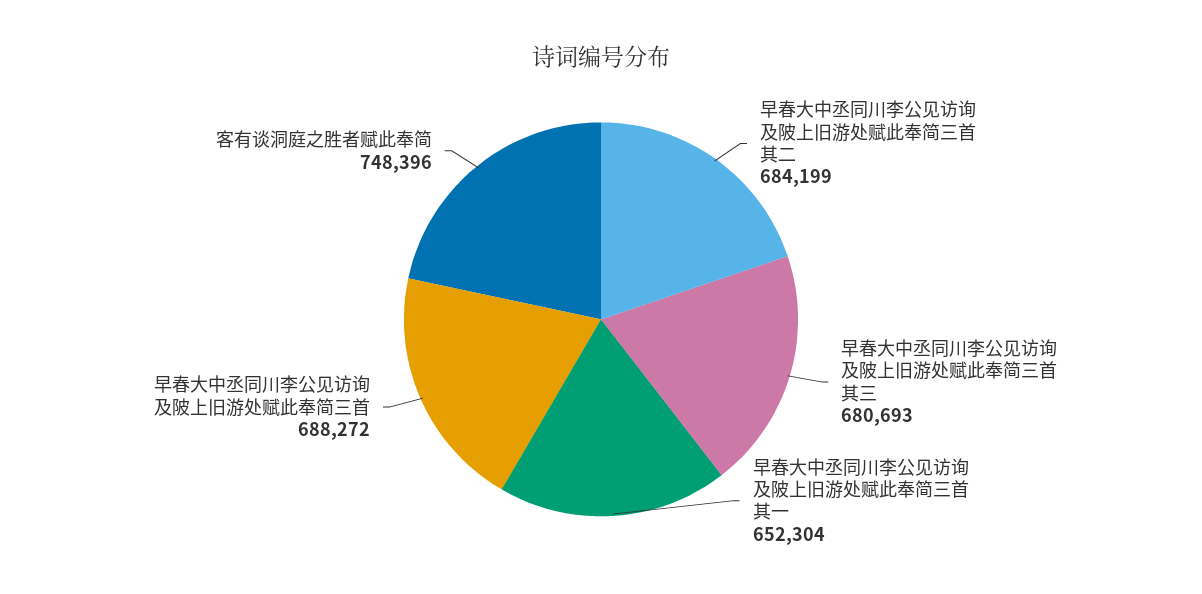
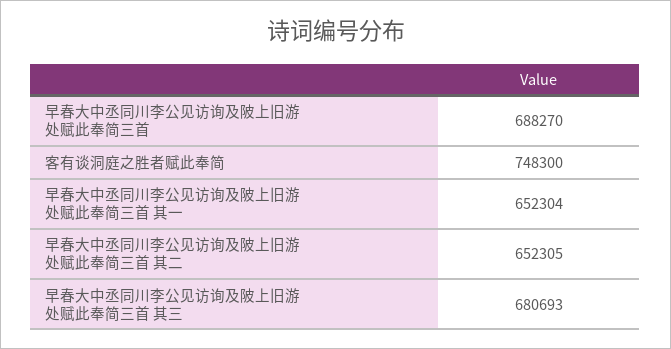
早春大中丞同川李公见访询及陂上旧游处赋此奉简三首 其二: 684199 -> 652305
早春大中丞同川李公见访询及陂上旧游处赋此奉简三首: 688272 -> 688270
客有谈洞庭之胜者赋此奉简: 748396 -> 748300

